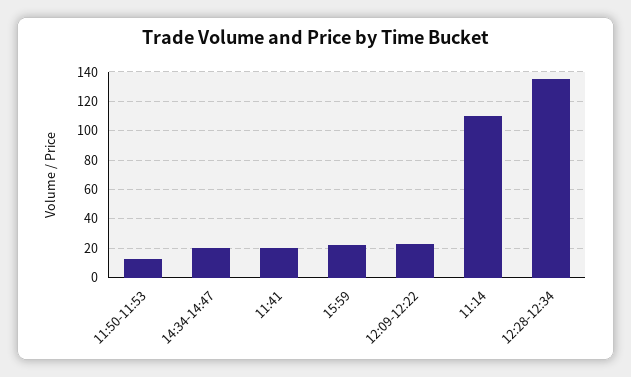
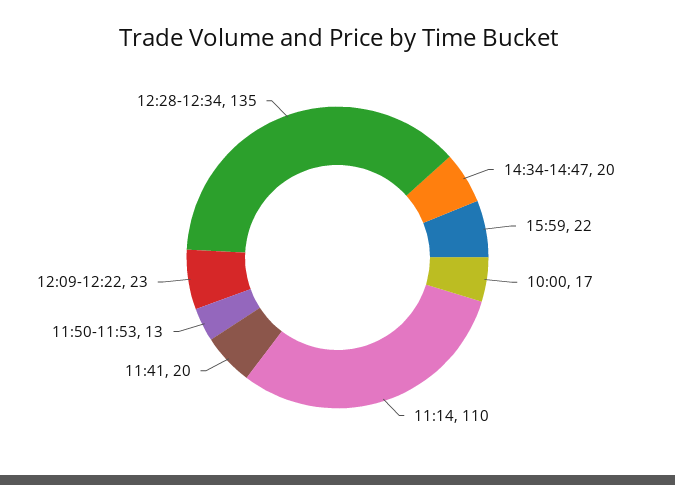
10:00: none -> 17

